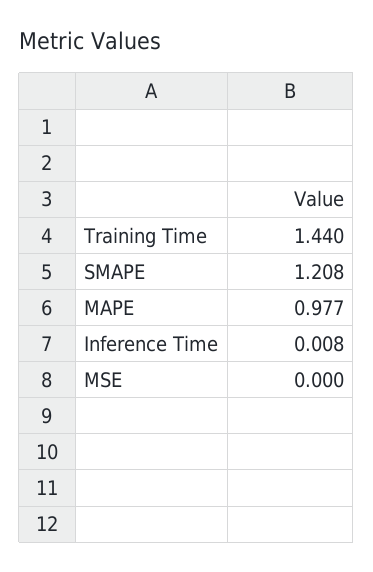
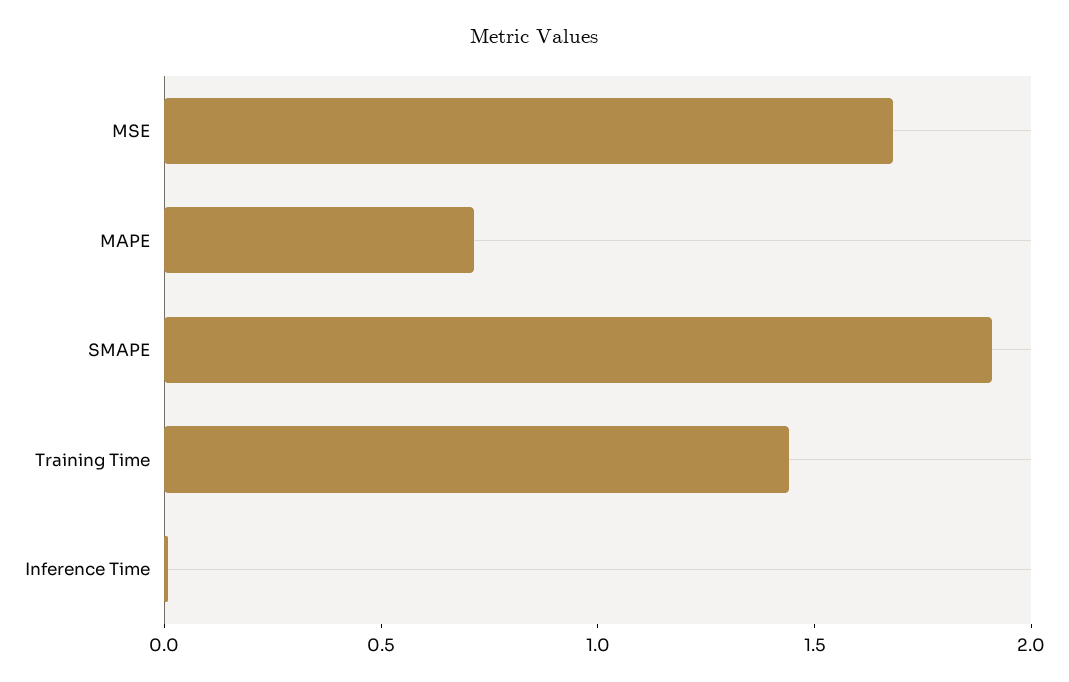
SMAPE: 1.208 -> 1.9
MAPE: 0.977 -> 0.7
MSE: 0 -> 1.7

